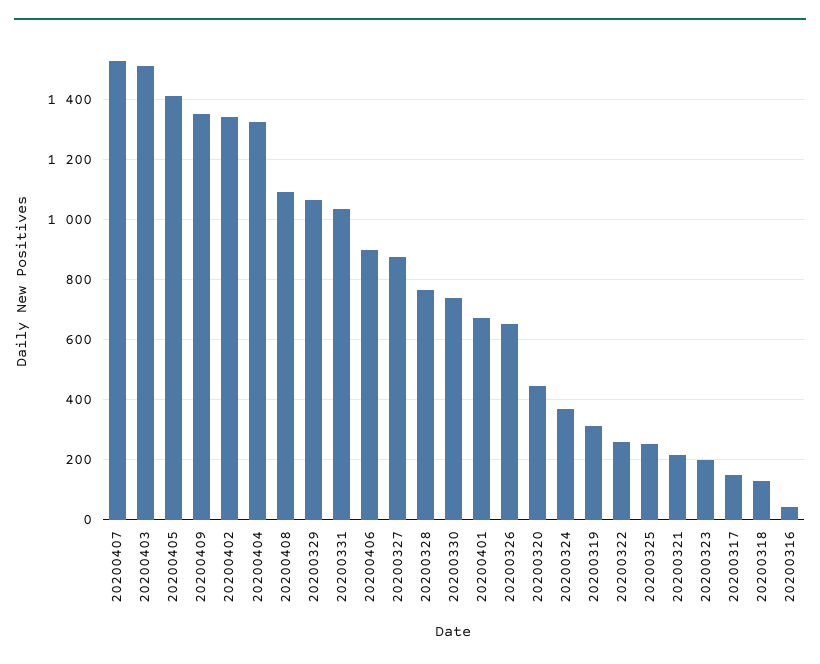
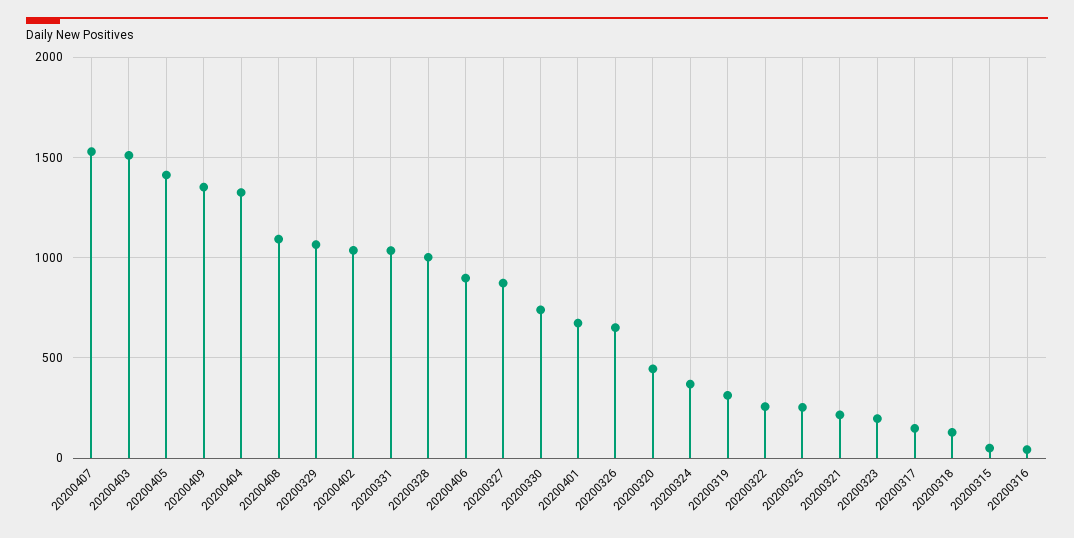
20200402: 1340 -> 1050
20200328: 760 -> 1000
20200315: none -> 50

